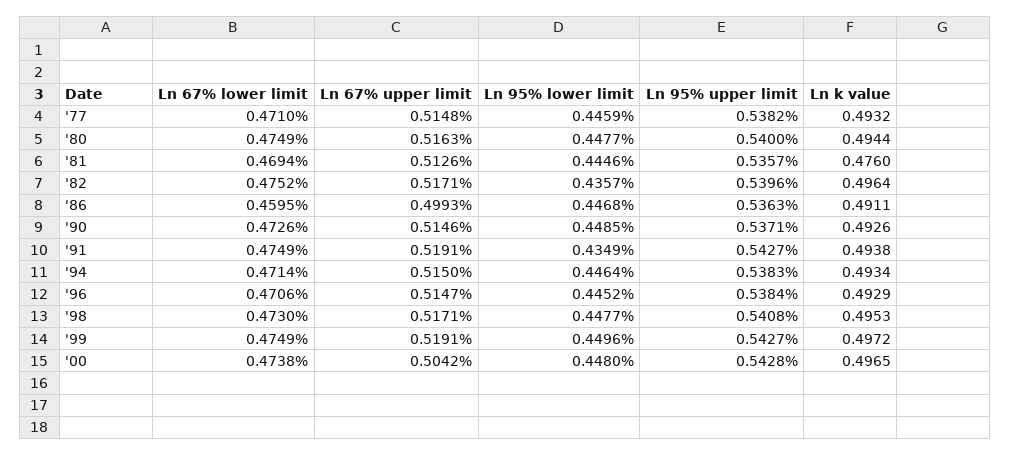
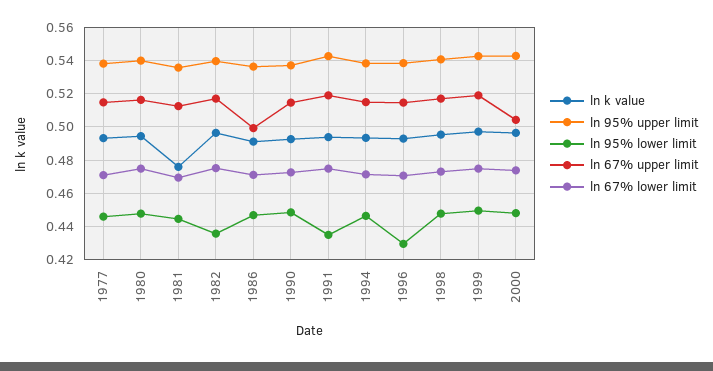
Ln 67% lower limit, '86: 0.4595 -> 0.47
Ln 95% lower limit, '96: 0.4452 -> 0.43

